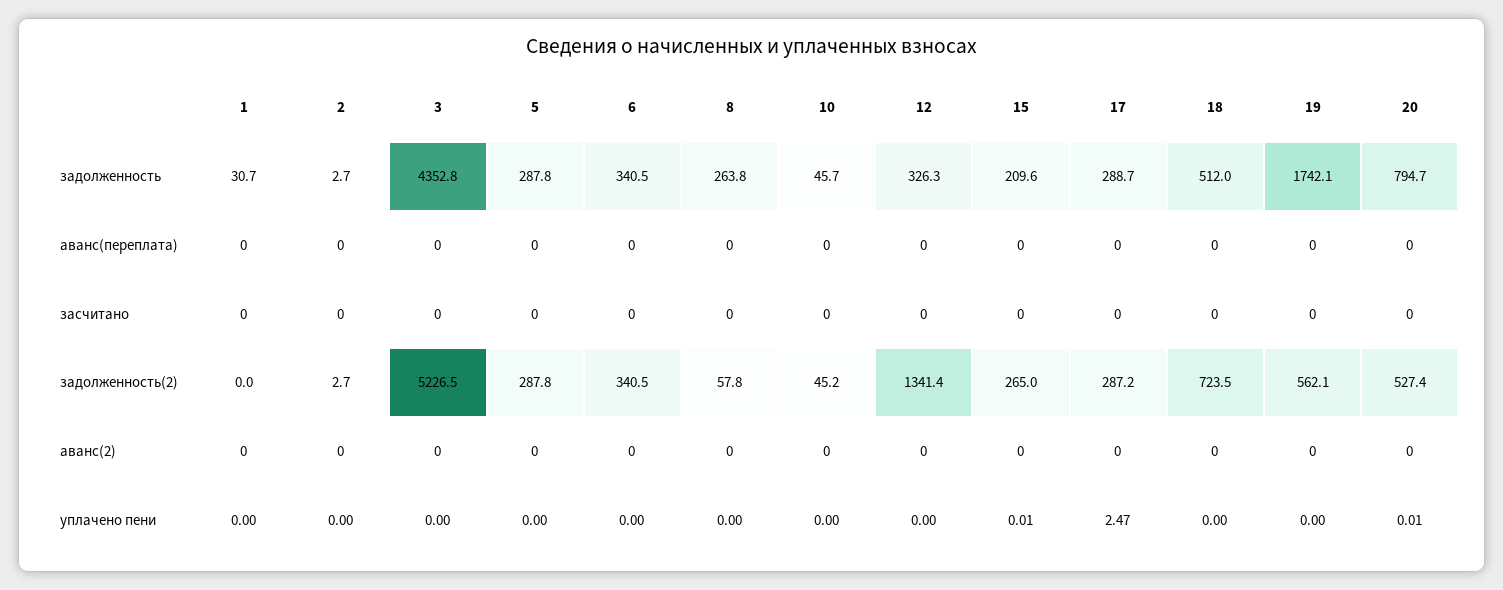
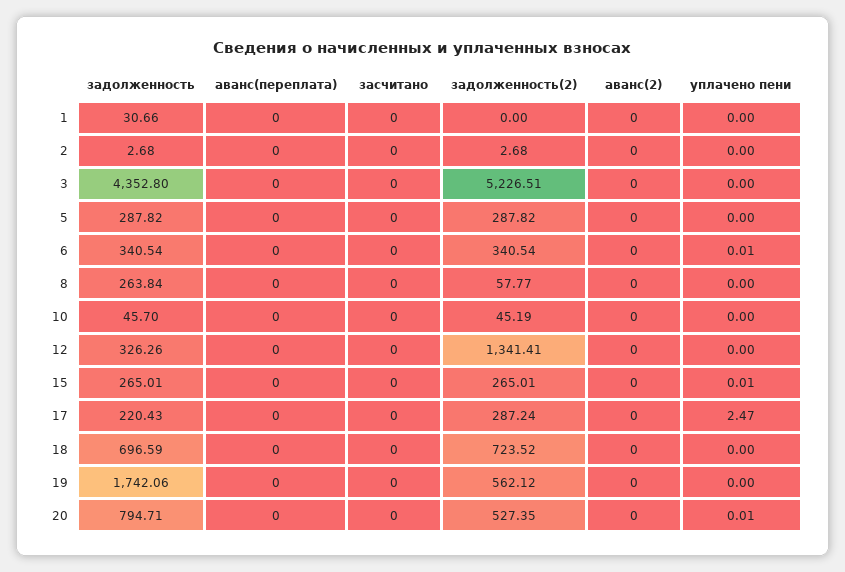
15, задолженность: 209.6 -> 265.01
17, задолженность: 288.7 -> 220.43
18, задолженность: 512 -> 696.59
6, уплачено пени: 0 -> 0.01

